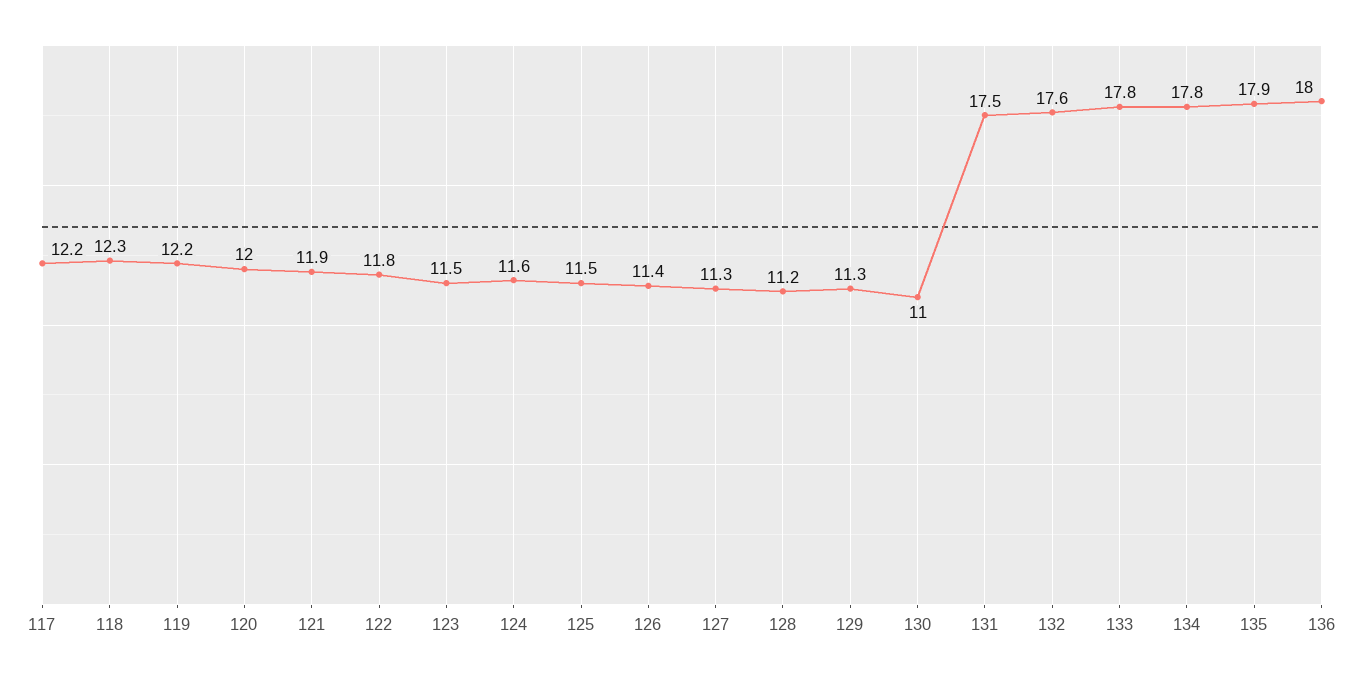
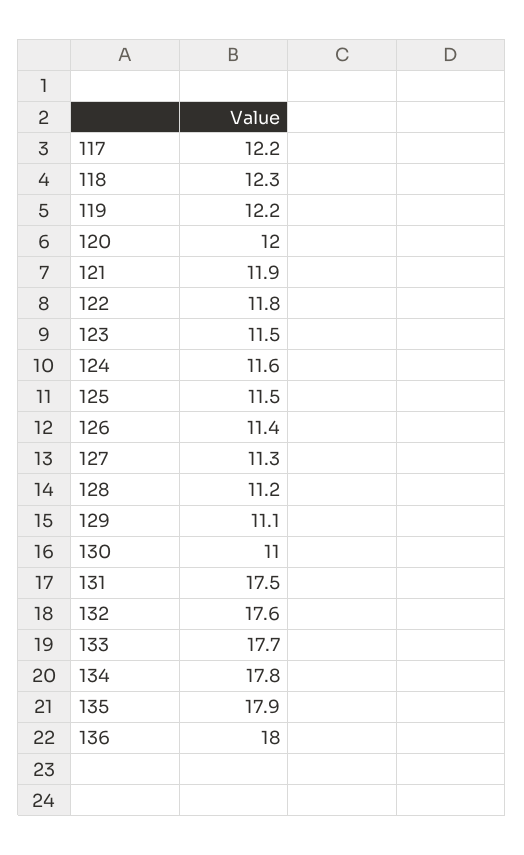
129: 11.3 -> 11.1
133: 17.8 -> 17.7

